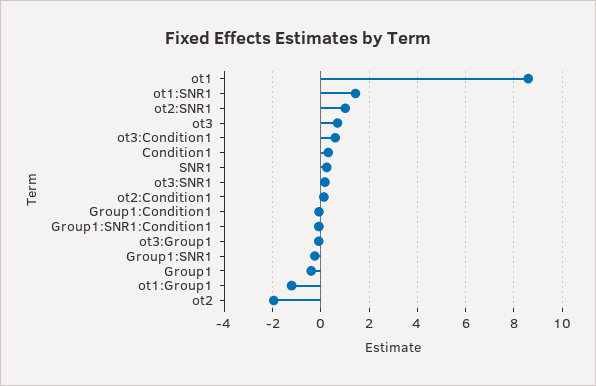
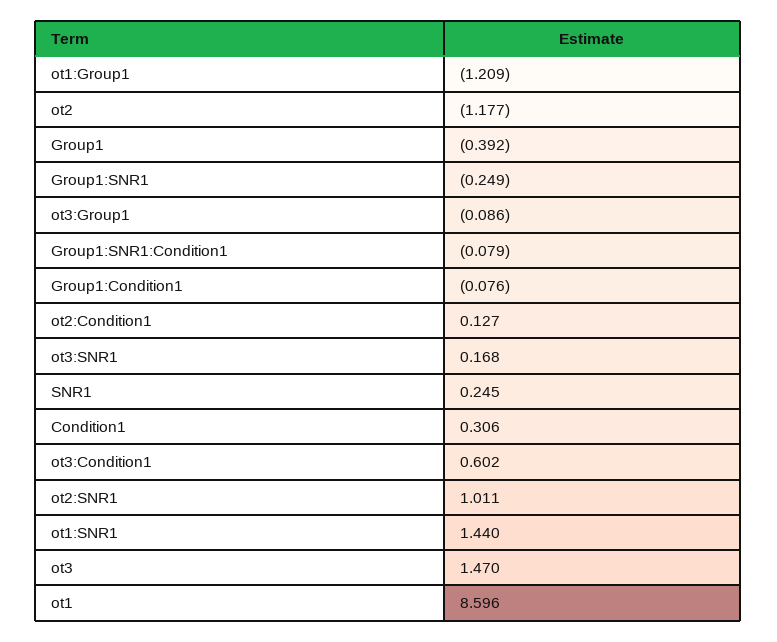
ot3: 0.75 -> 1.47
ot2: -2 -> -1.177

